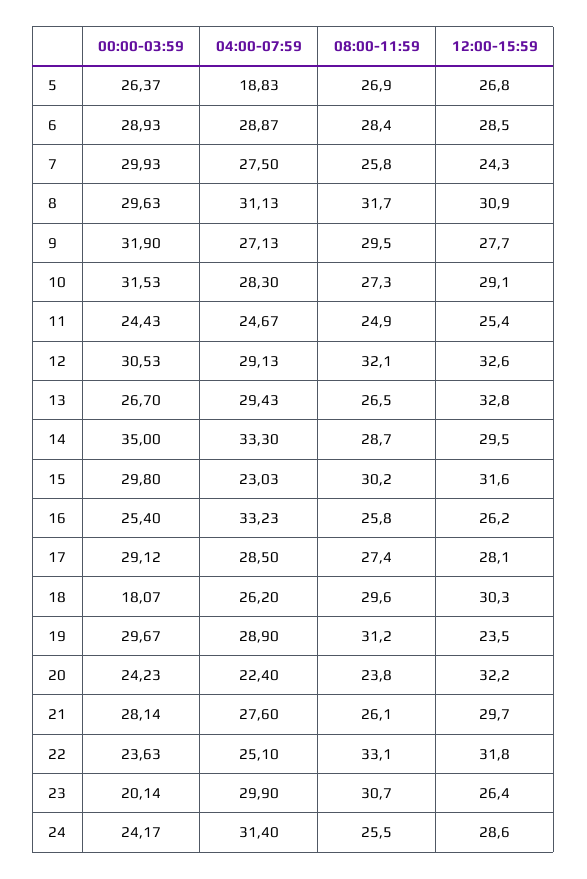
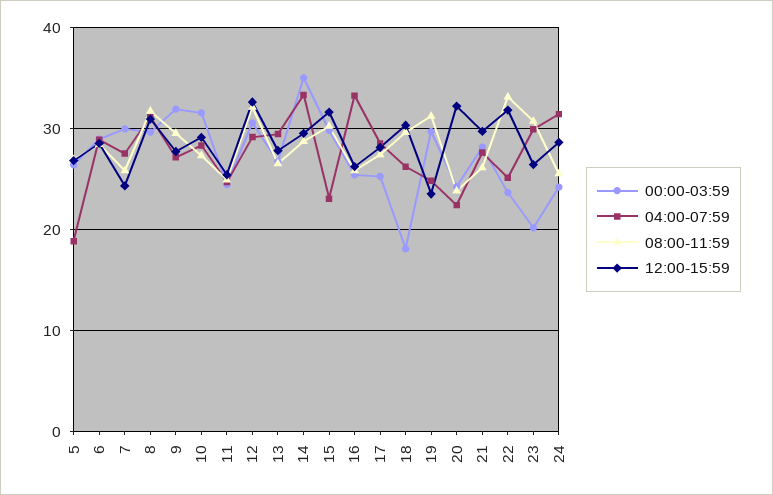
12:00-15:59, 13: 32.8 -> 28
00:00-03:59, 17: 29.12 -> 25
04:00-07:59, 19: 28.9 -> 25

